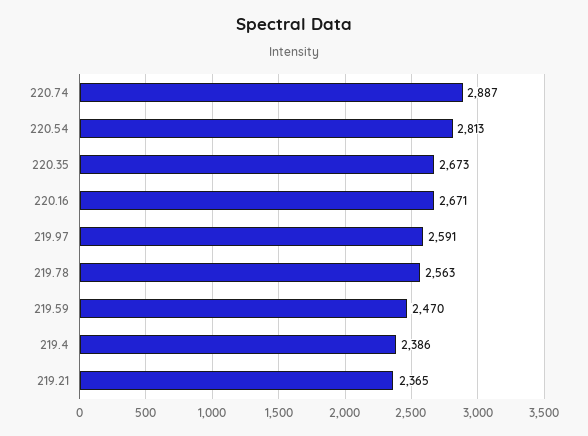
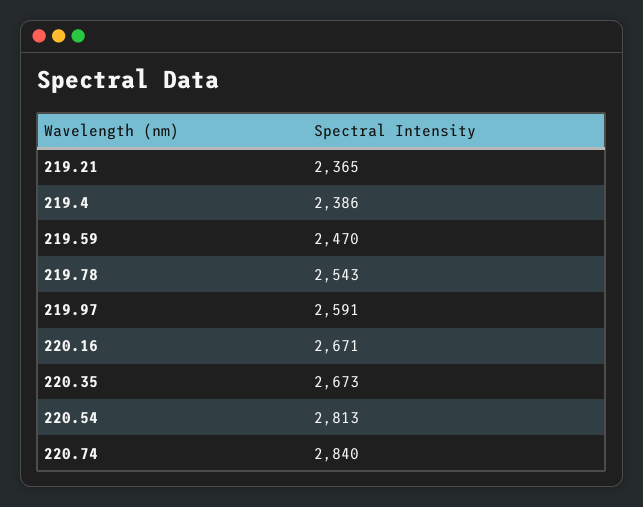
220.74: 2887 -> 2840
219.78: 2563 -> 2543

